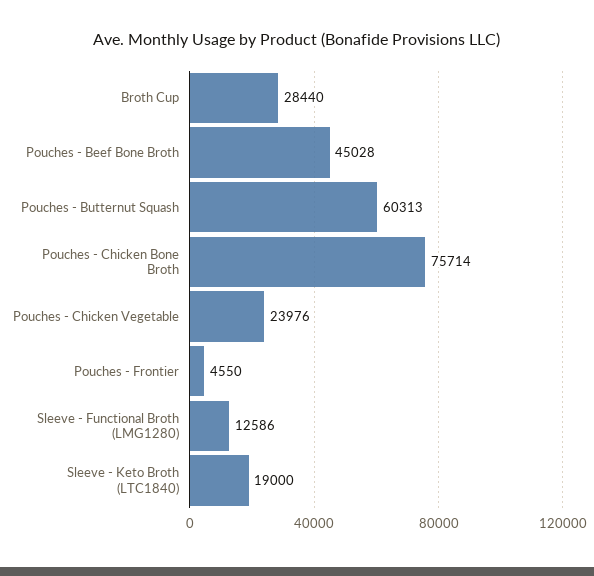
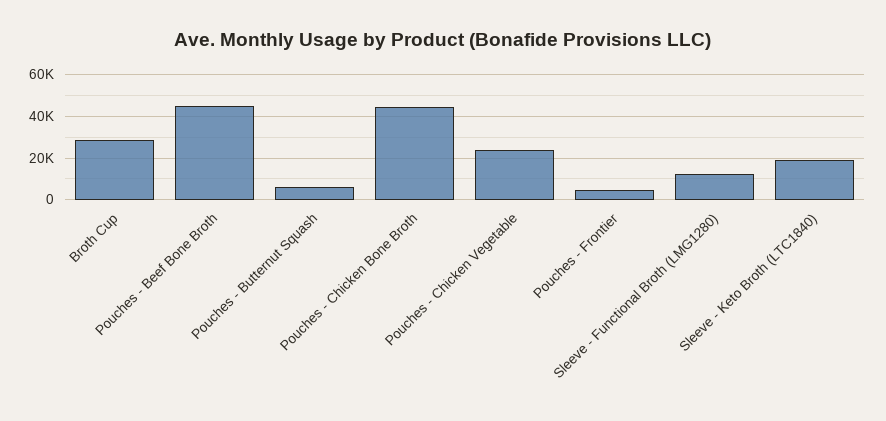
Pouches - Butternut Squash: 60313 -> 5000
Pouches - Chicken Bone Broth: 75714 -> 45000

